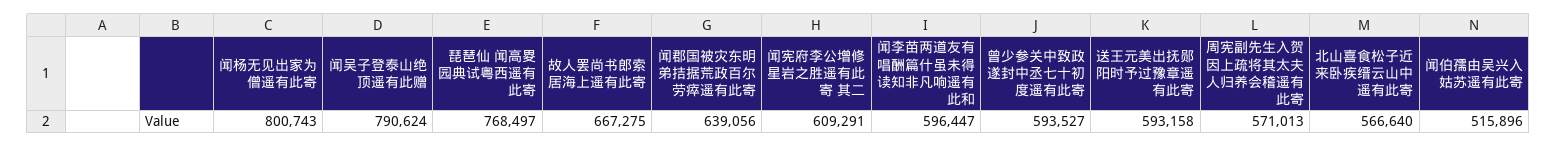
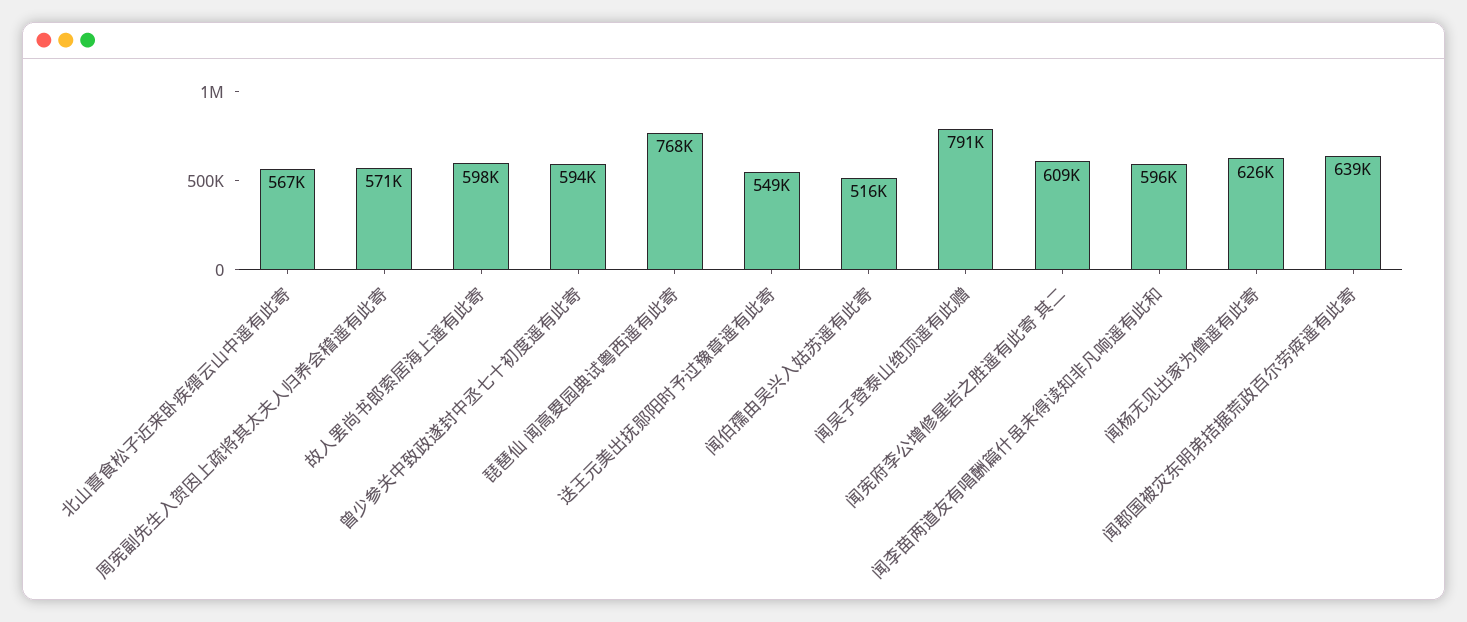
闻杨无见出家为僧遥有此寄: 800743 -> 626000
故人罢尚书郎索居海上遥有此寄: 667275 -> 598000
送王元美出抚郧阳时予过豫章遥有此寄: 593158 -> 549000

